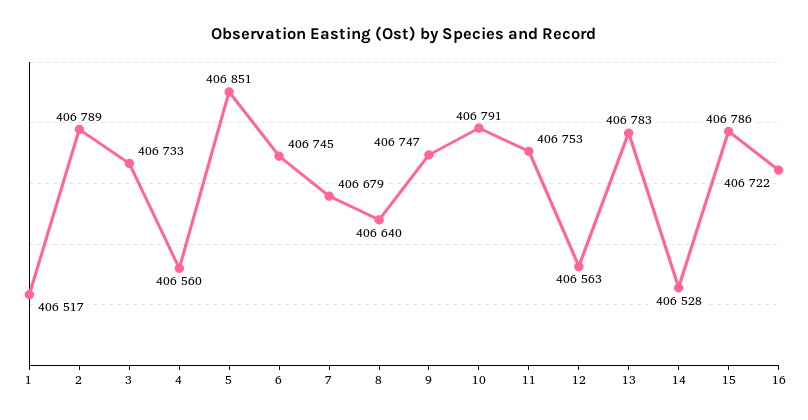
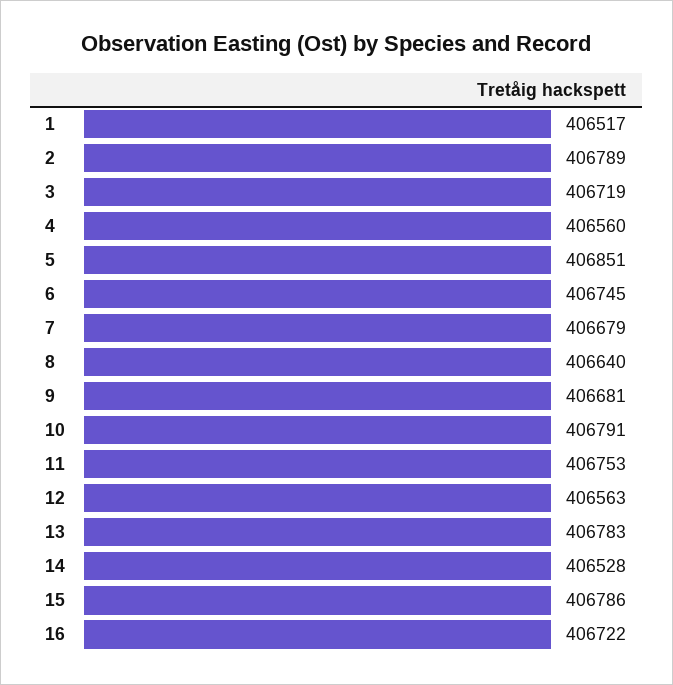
3: 406733 -> 406719
9: 406747 -> 406681

